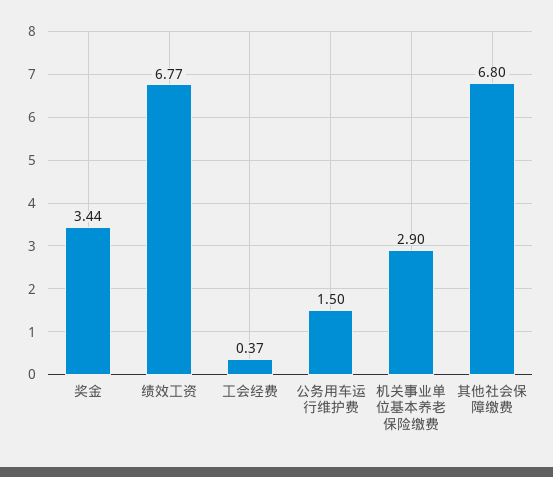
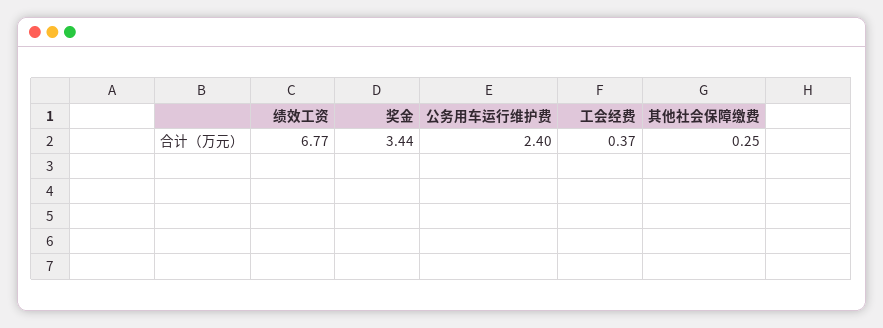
公务用车运行维护费: 1.5 -> 2.4
机关事业单位基本养老保险缴费: 2.9 -> none
其他社会保障缴费: 6.8 -> 0.25

